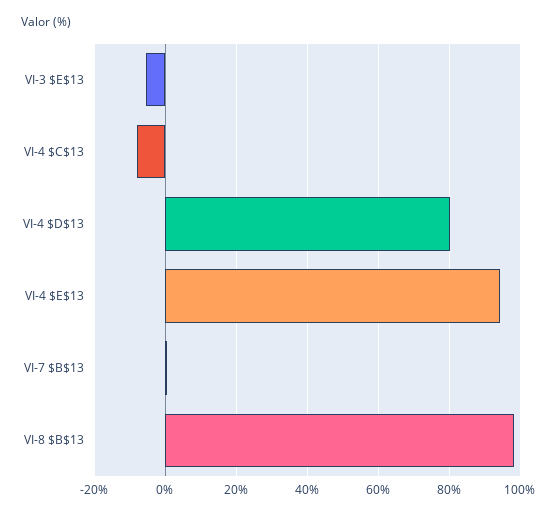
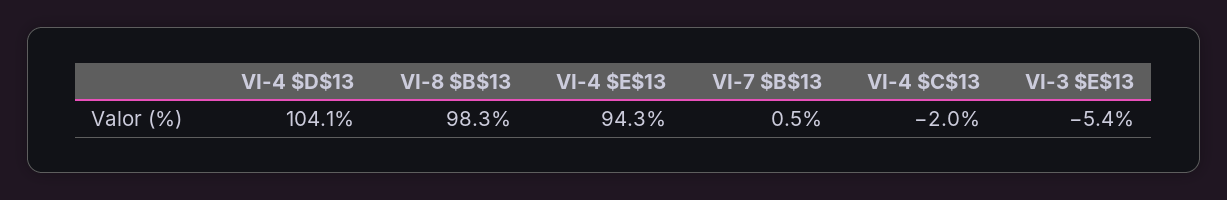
VI-4 $C$13: -8 -> -2
VI-4 $D$13: 80 -> 104.1

